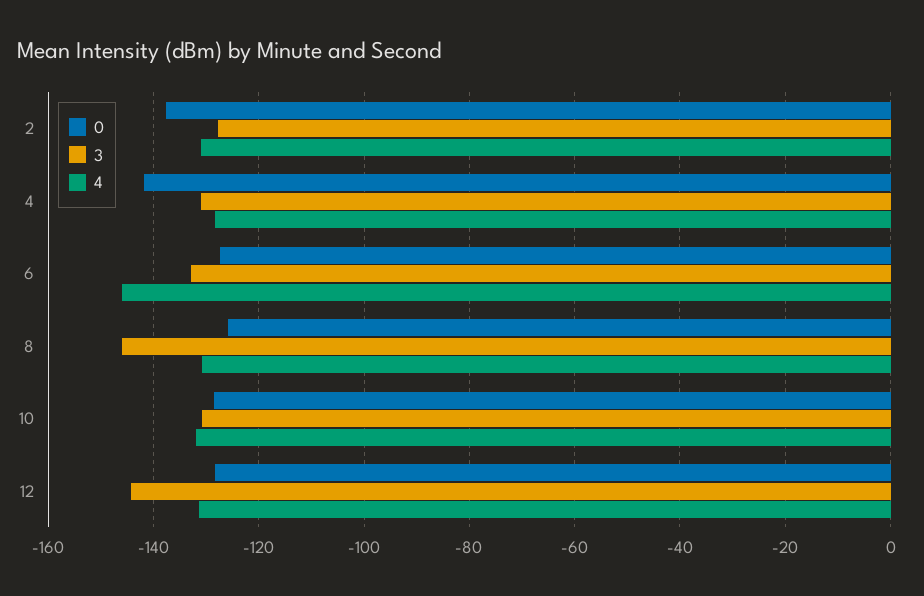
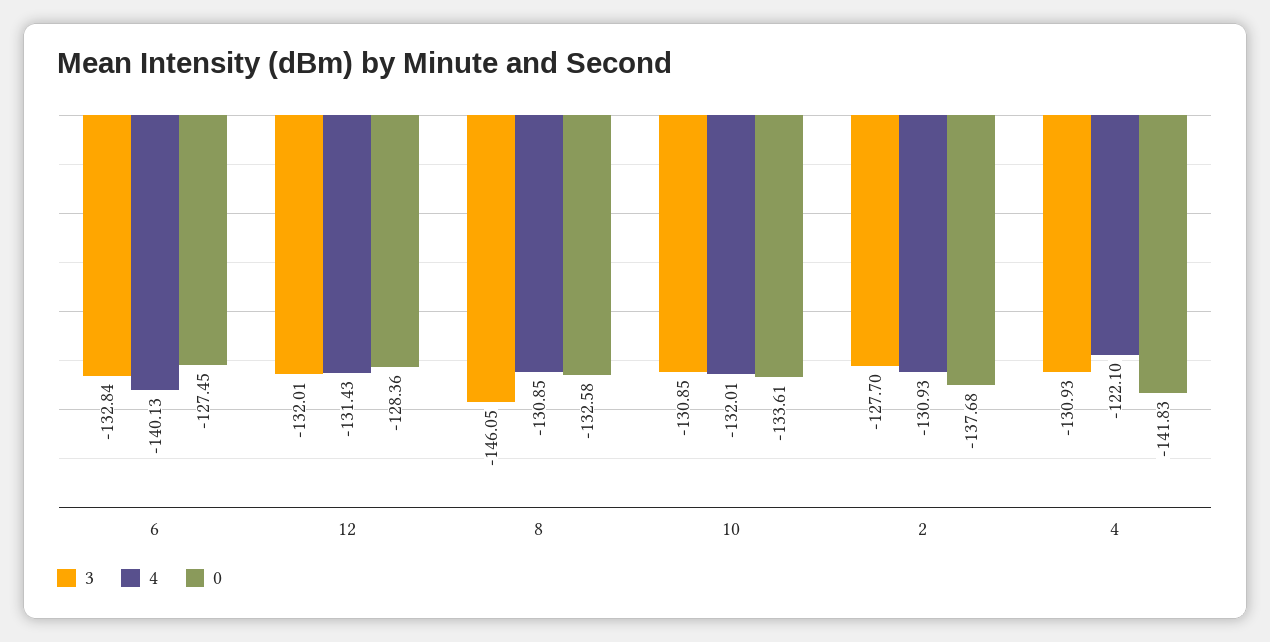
4, 4: -128 -> -122.1
4, 6: -146 -> -140.13
0, 8: -126 -> -132.58
0, 10: -128 -> -133.61
3, 12: -144 -> -132.01

